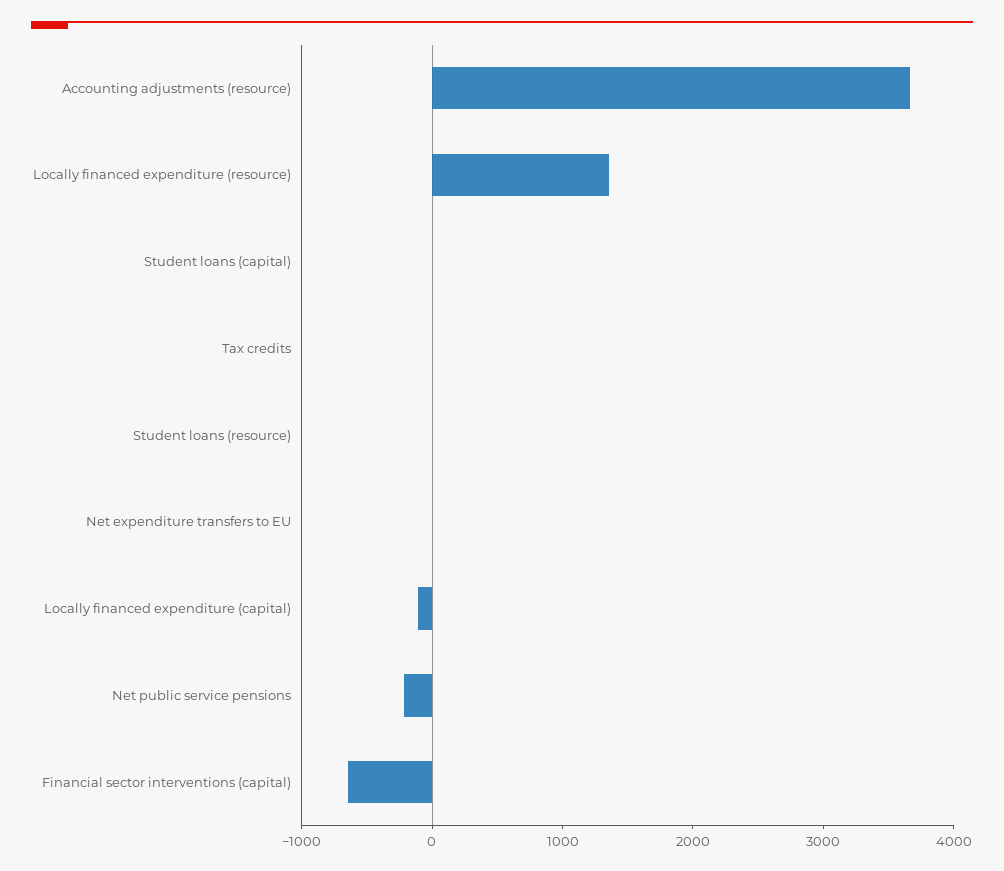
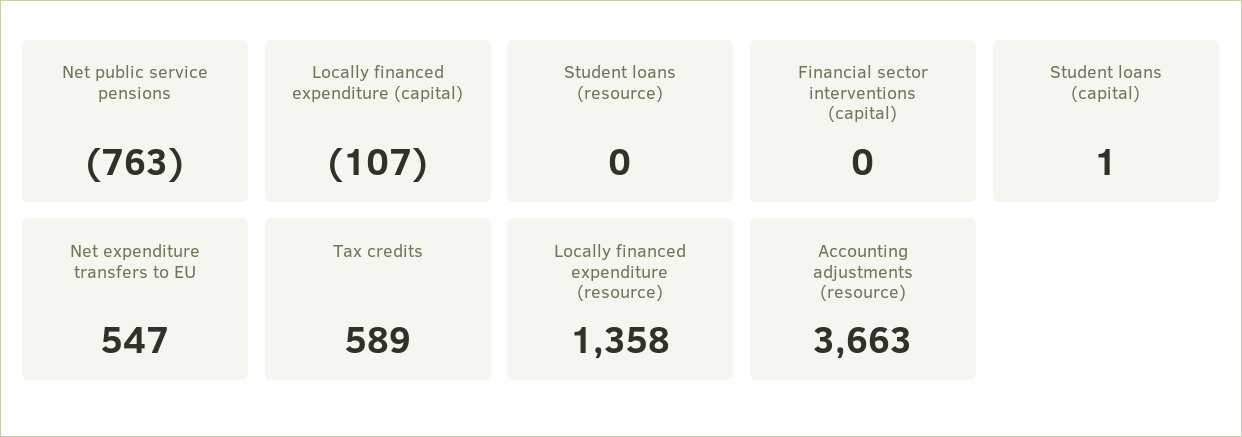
Tax credits: 0 -> 589
Net expenditure transfers to EU: 0 -> 547
Net public service pensions: -200 -> -763
Financial sector interventions (capital): -600 -> 0

